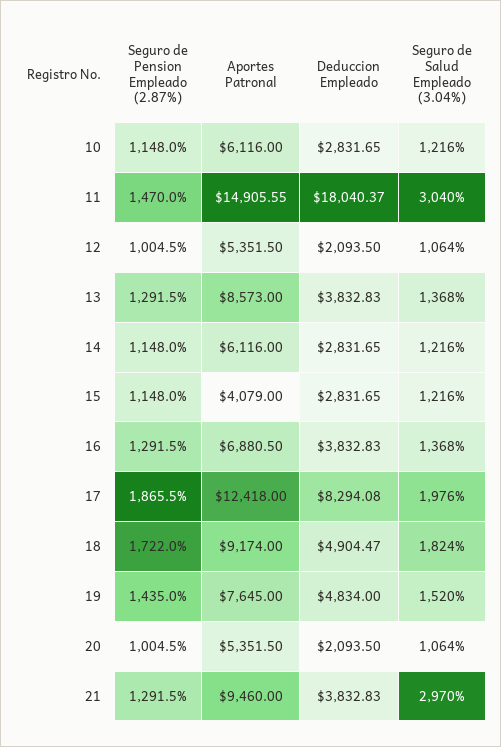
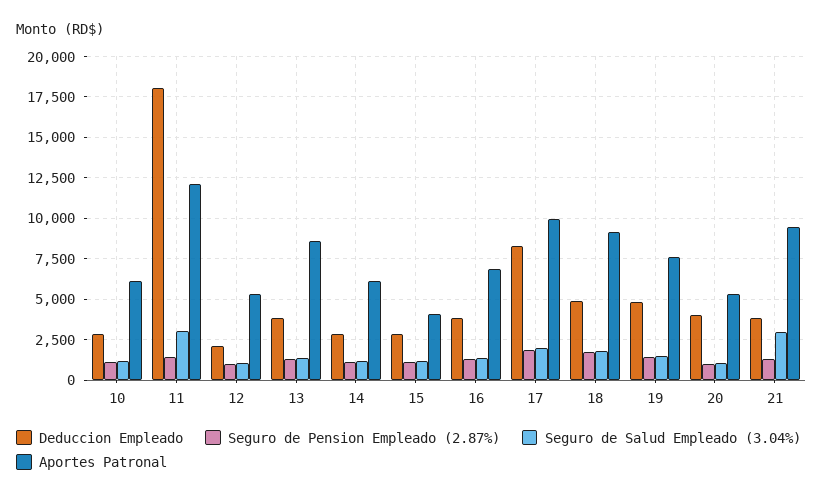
Aportes Patronal, 11: 14905.55 -> 12000
Aportes Patronal, 17: 12418 -> 10000
Deduccion Empleado, 20: 2093.5 -> 4000

